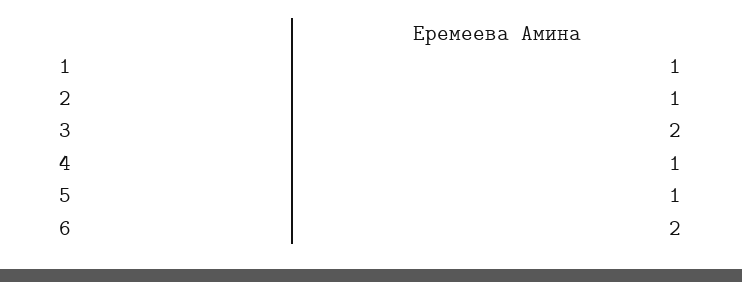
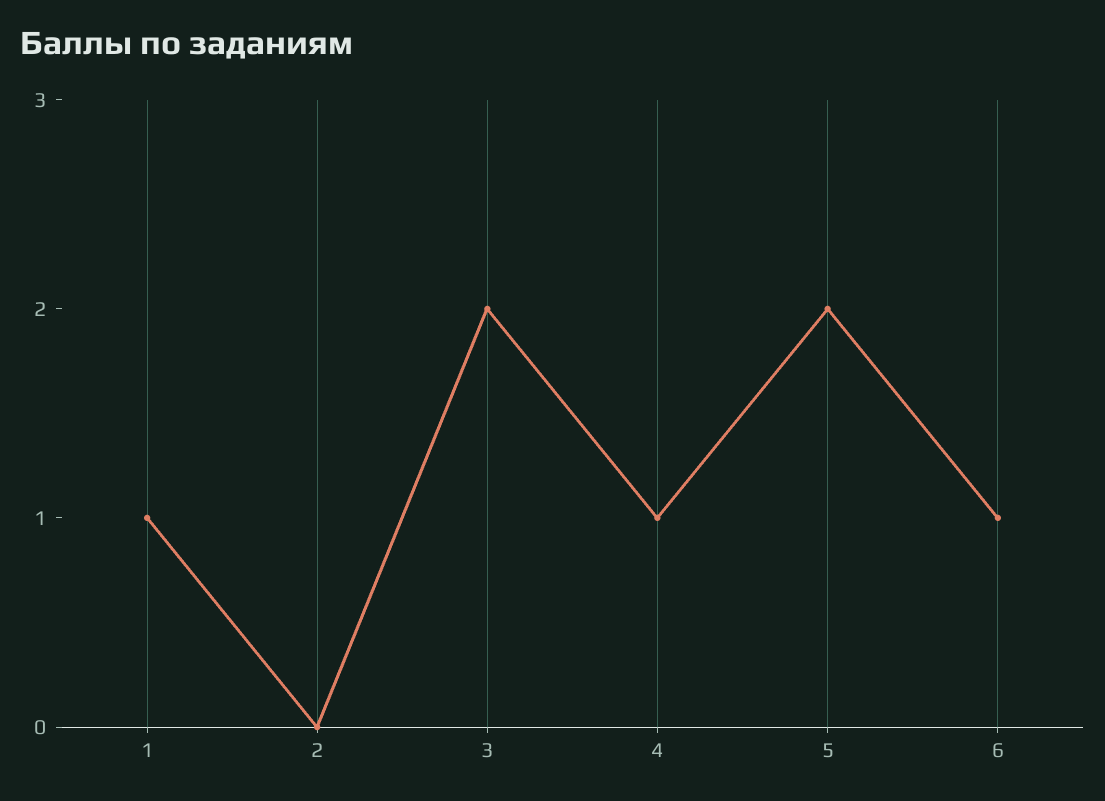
2: 1 -> 0
5: 1 -> 2
6: 2 -> 1

